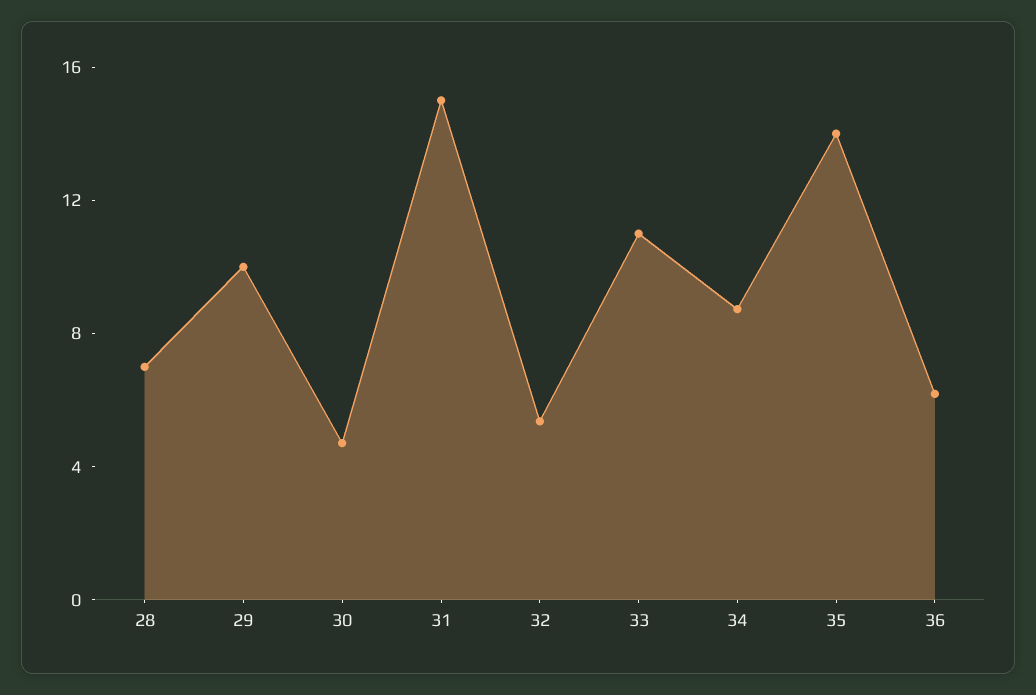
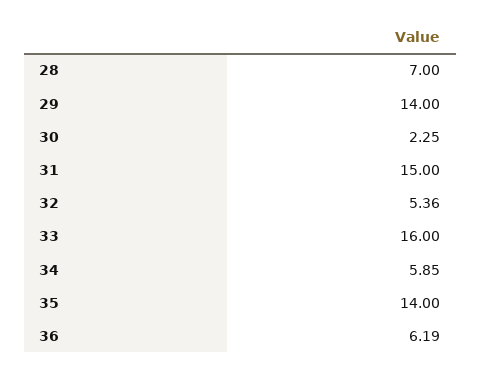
29: 10 -> 14
30: 5 -> 2.25
33: 11 -> 16
34: 9 -> 5.85

